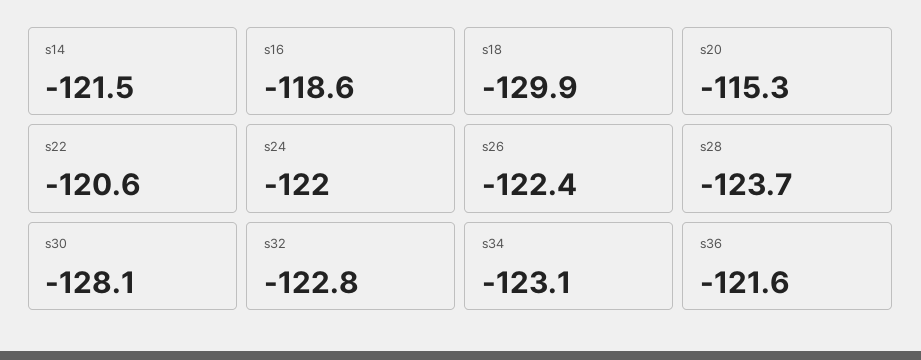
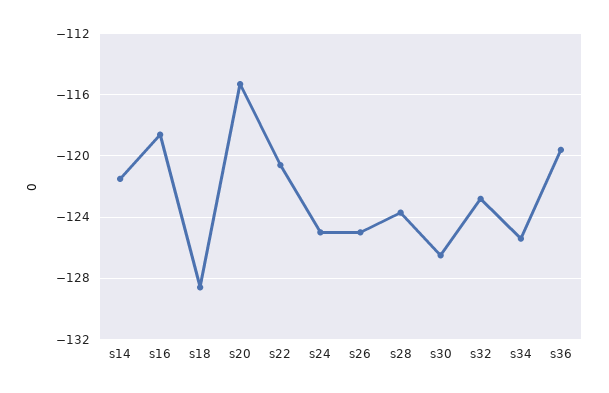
s18: -129.9 -> -128.5
s24: -122 -> -125
s26: -122.4 -> -125
s30: -128.1 -> -126.5
s34: -123.1 -> -125.5
s36: -121.6 -> -119.5

